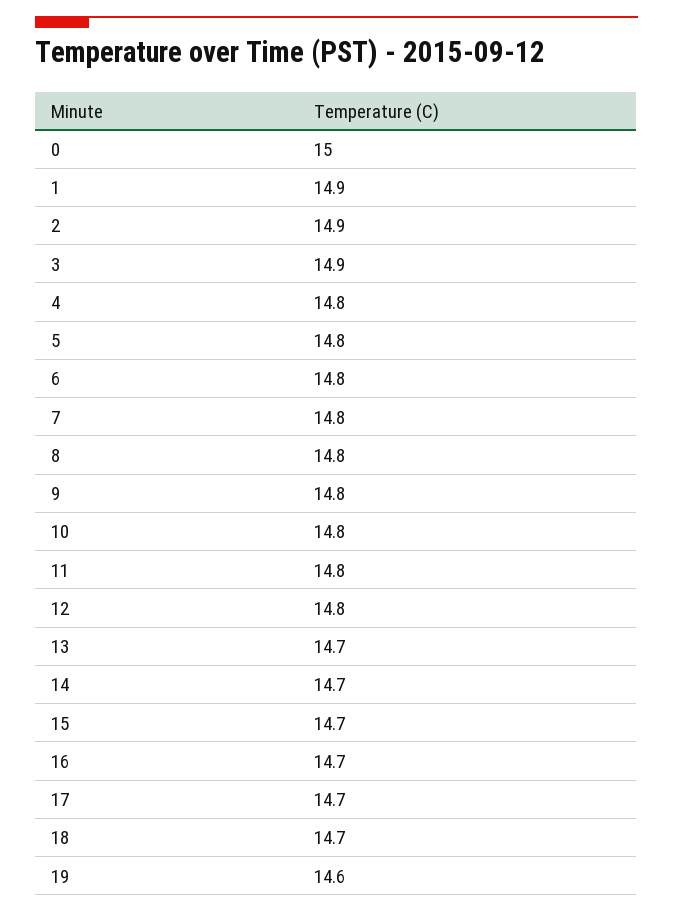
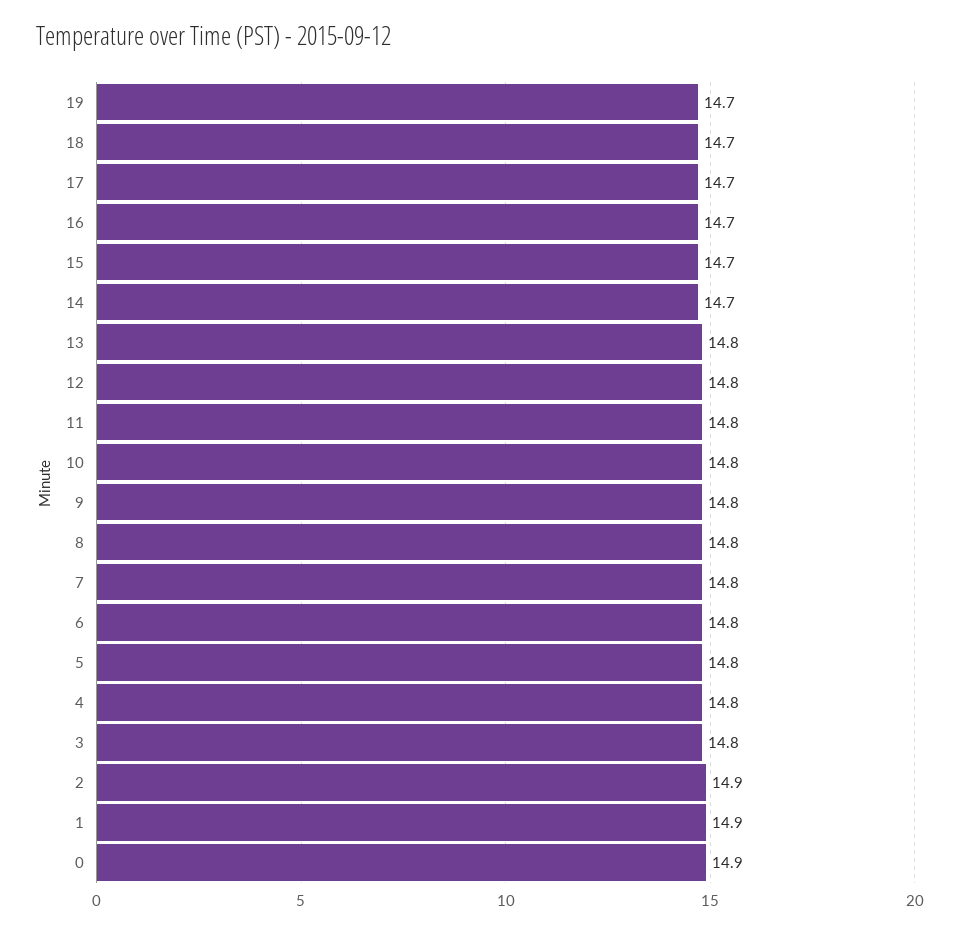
0: 15 -> 14.9
3: 14.9 -> 14.8
13: 14.7 -> 14.8
19: 14.6 -> 14.7

